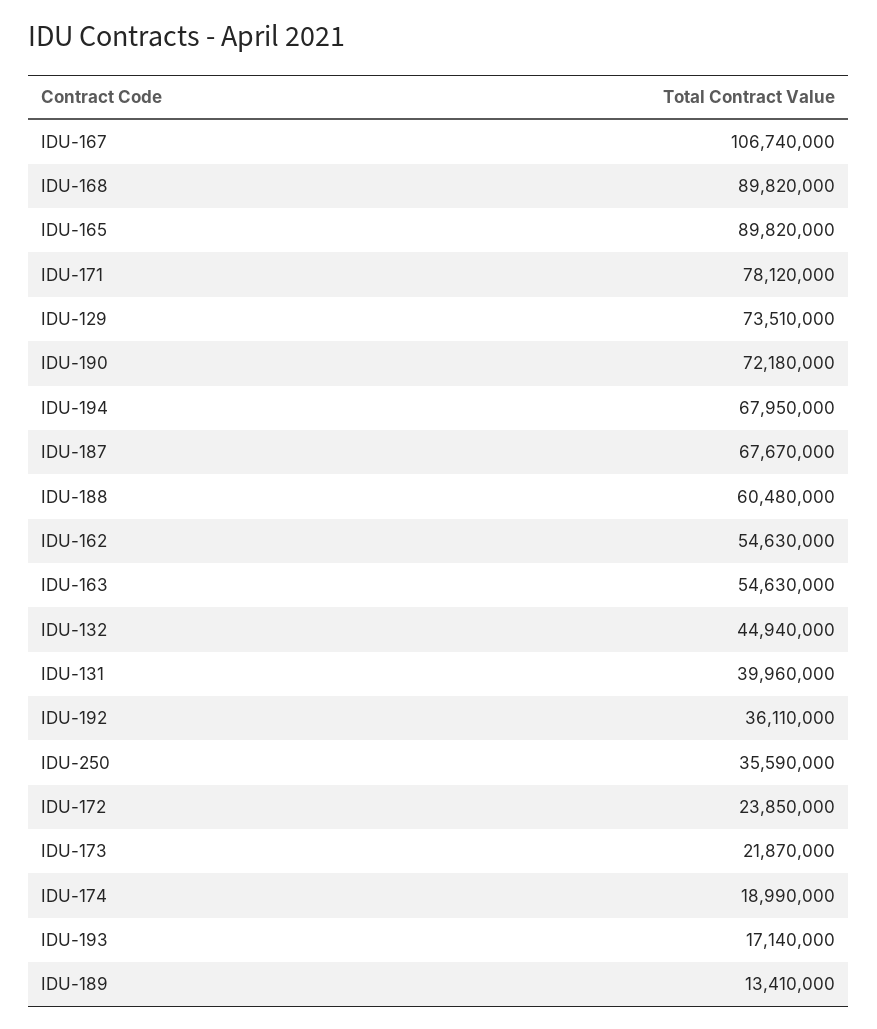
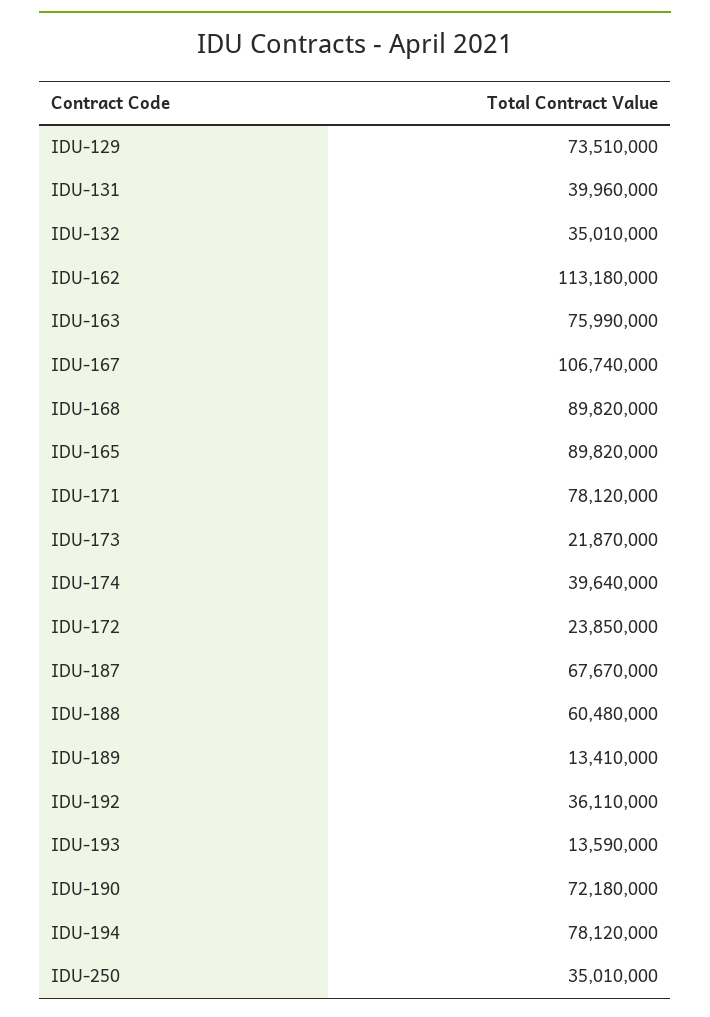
IDU-194: 67950000 -> 78120000
IDU-162: 54630000 -> 113180000
IDU-163: 54630000 -> 75990000
IDU-132: 44940000 -> 35010000
IDU-250: 35590000 -> 35010000
IDU-174: 18990000 -> 39640000
IDU-193: 17140000 -> 13590000

